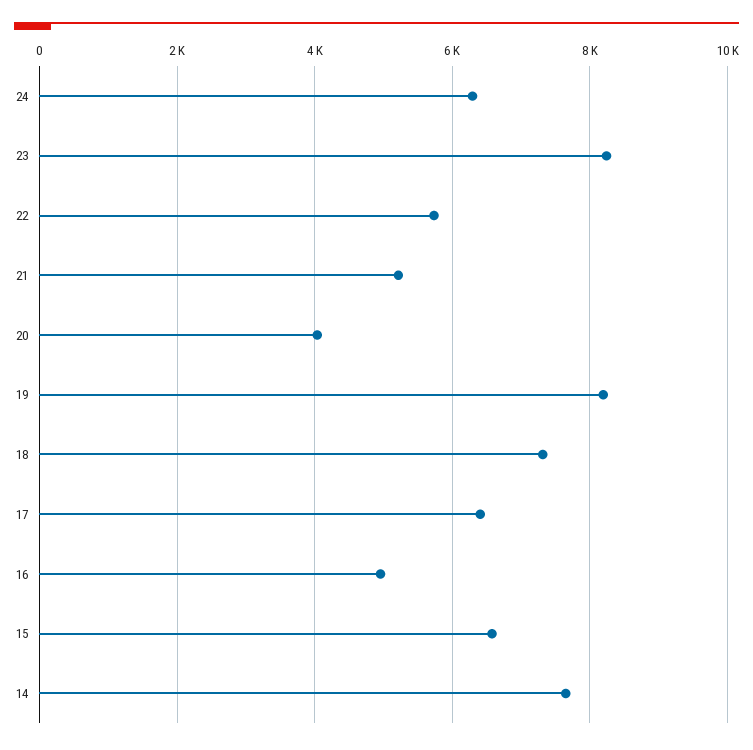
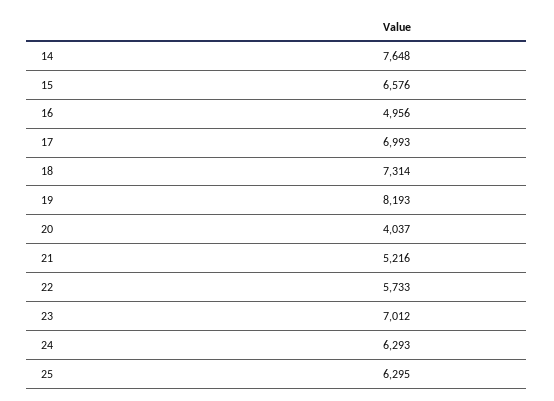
23: 8200 -> 7012
17: 6400 -> 6993
25: none -> 6295

